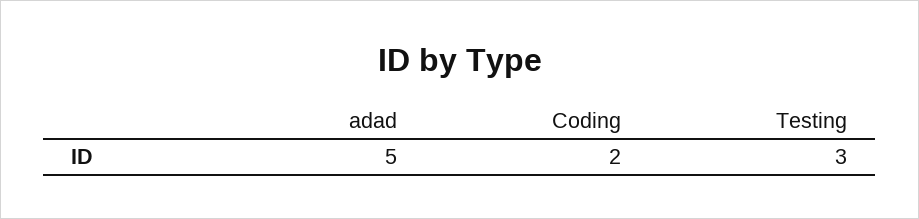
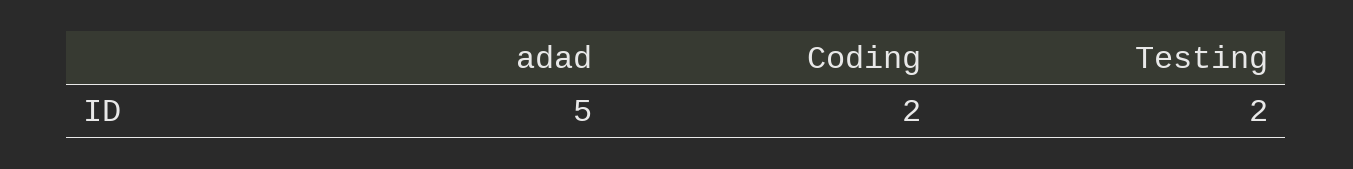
Testing: 3 -> 2

